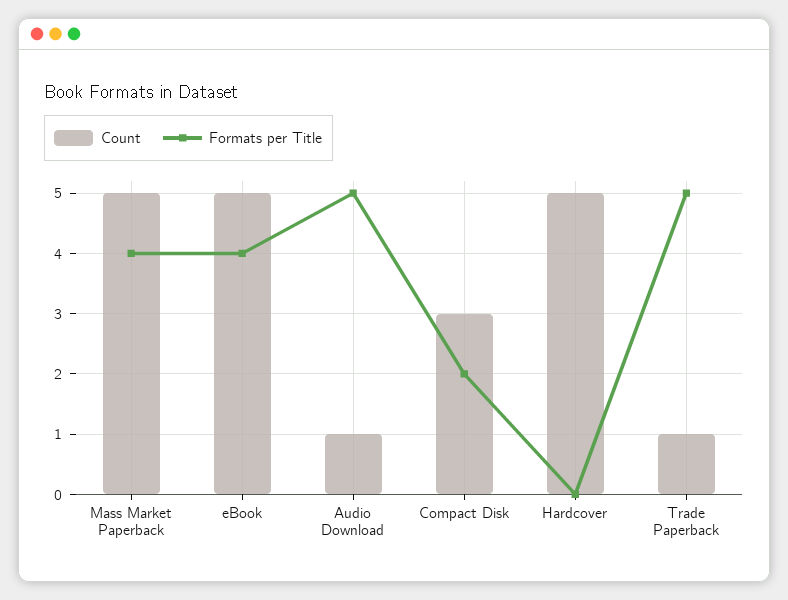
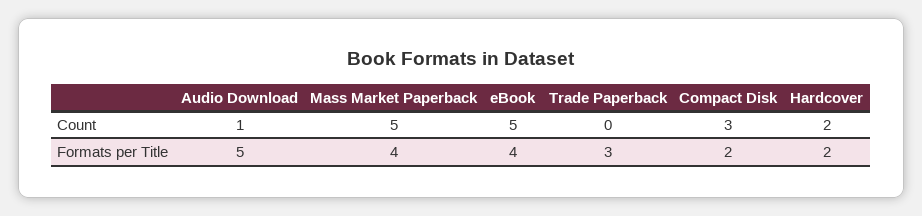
Count, Hardcover: 5 -> 2
Formats per Title, Hardcover: 0 -> 2
Count, Trade Paperback: 1 -> 0
Formats per Title, Trade Paperback: 5 -> 3

